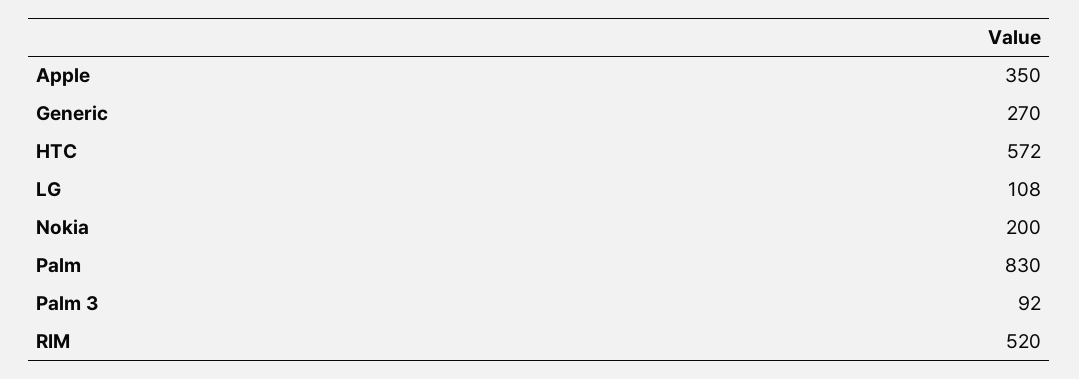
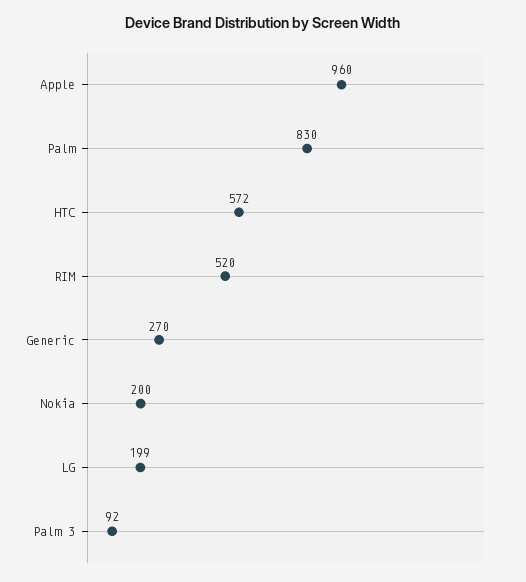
Apple: 350 -> 960
LG: 108 -> 199

